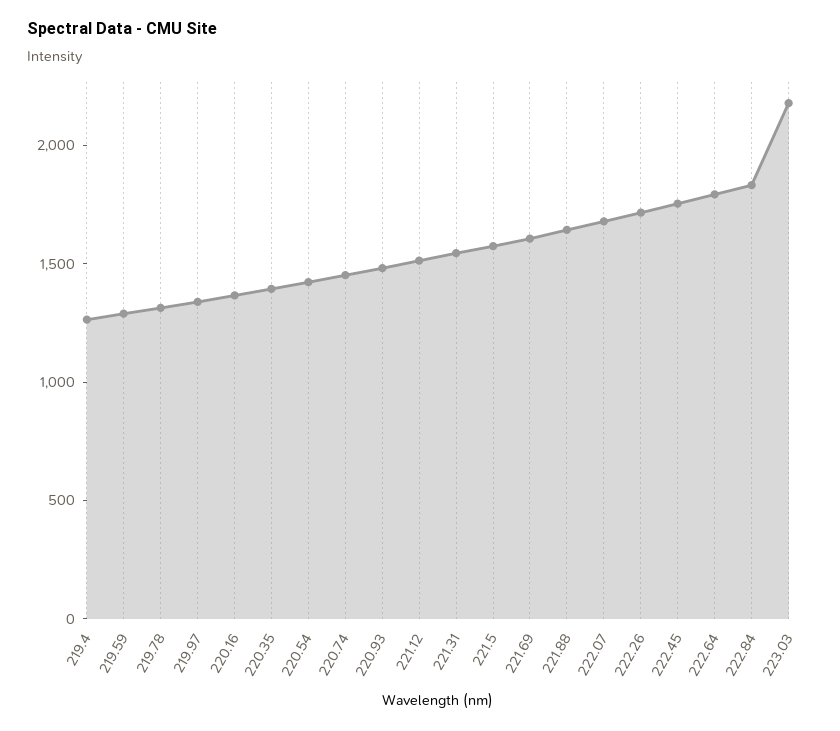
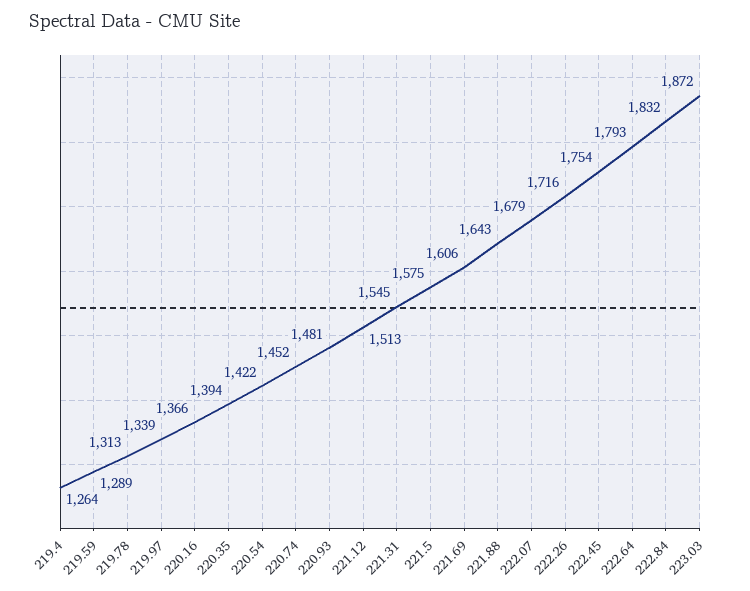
223.03: 2200 -> 1872

